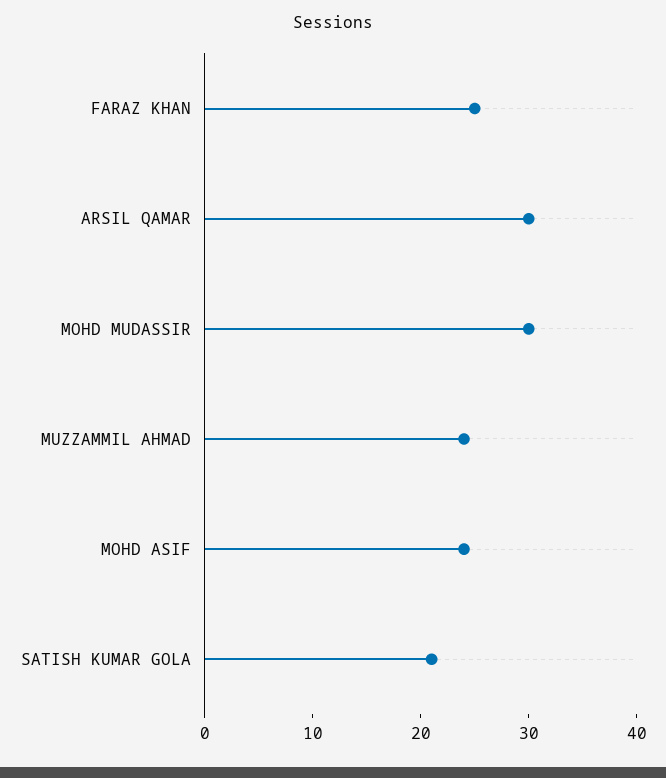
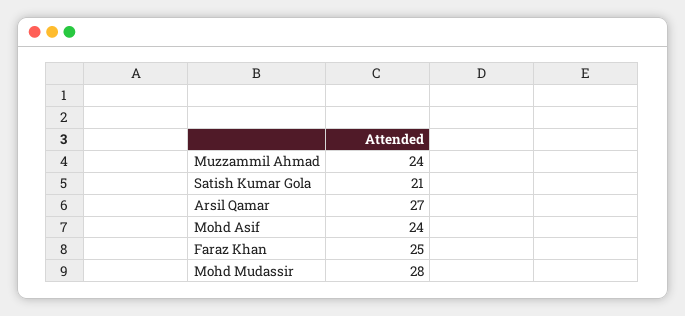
ARSIL QAMAR: 30 -> 27
MOHD MUDASSIR: 30 -> 28

